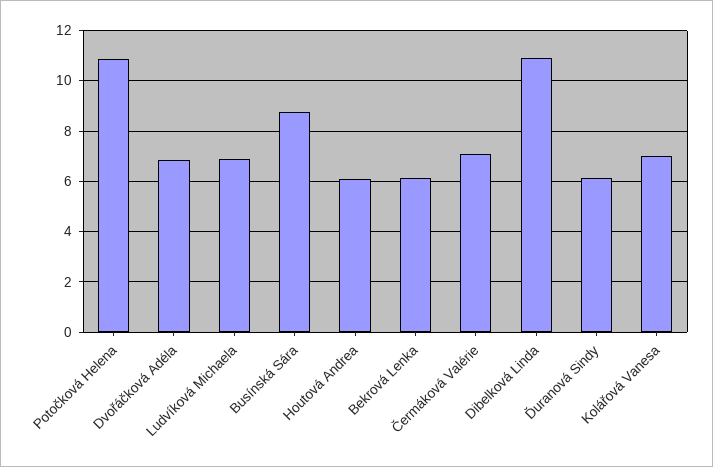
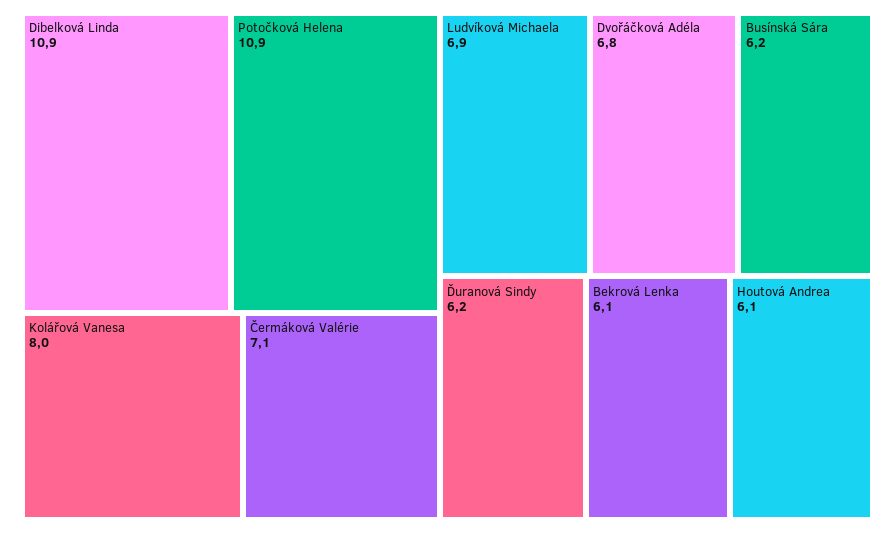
Busínská Sára: 8.75 -> 6.2
Kolářová Vanesa: 7 -> 8

